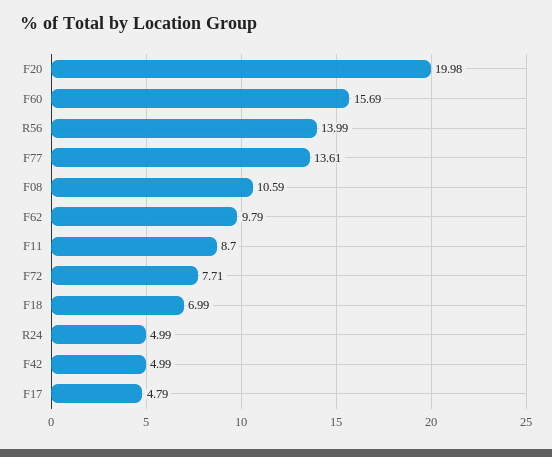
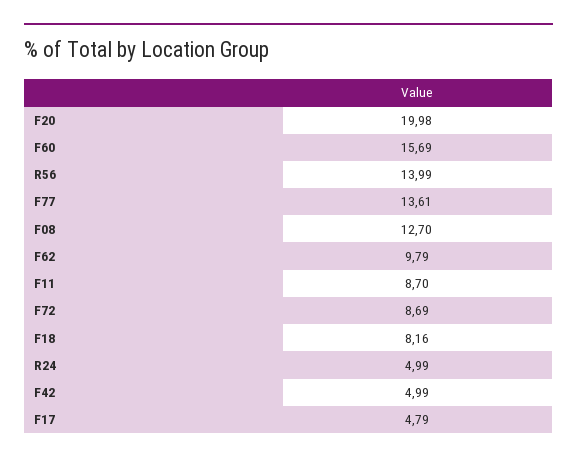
F08: 10.59 -> 12.7
F72: 7.71 -> 8.69
F18: 6.99 -> 8.16

